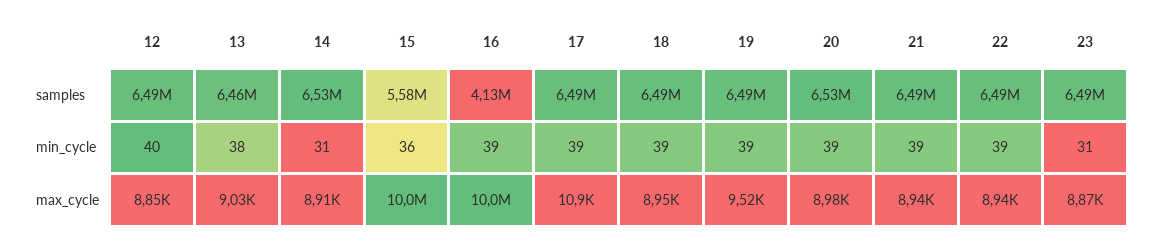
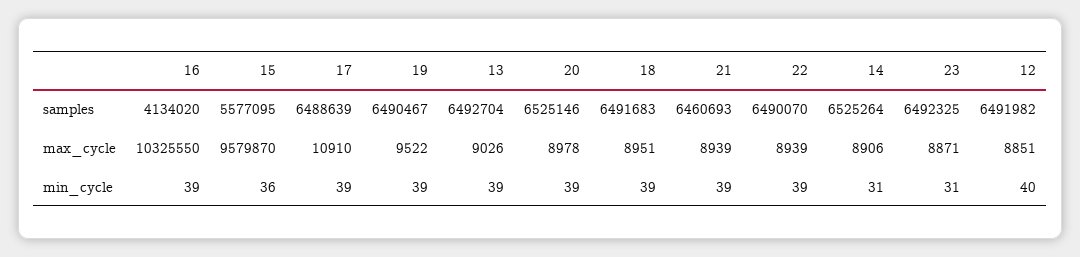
13, samples: 6460000 -> 6492704
21, samples: 6490000 -> 6460693
13, min_cycle: 38 -> 39
15, max_cycle: 10000000 -> 9579870
16, max_cycle: 10000000 -> 10325550

